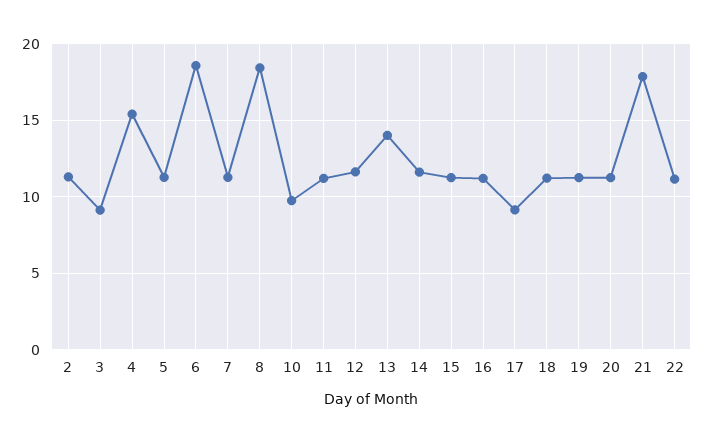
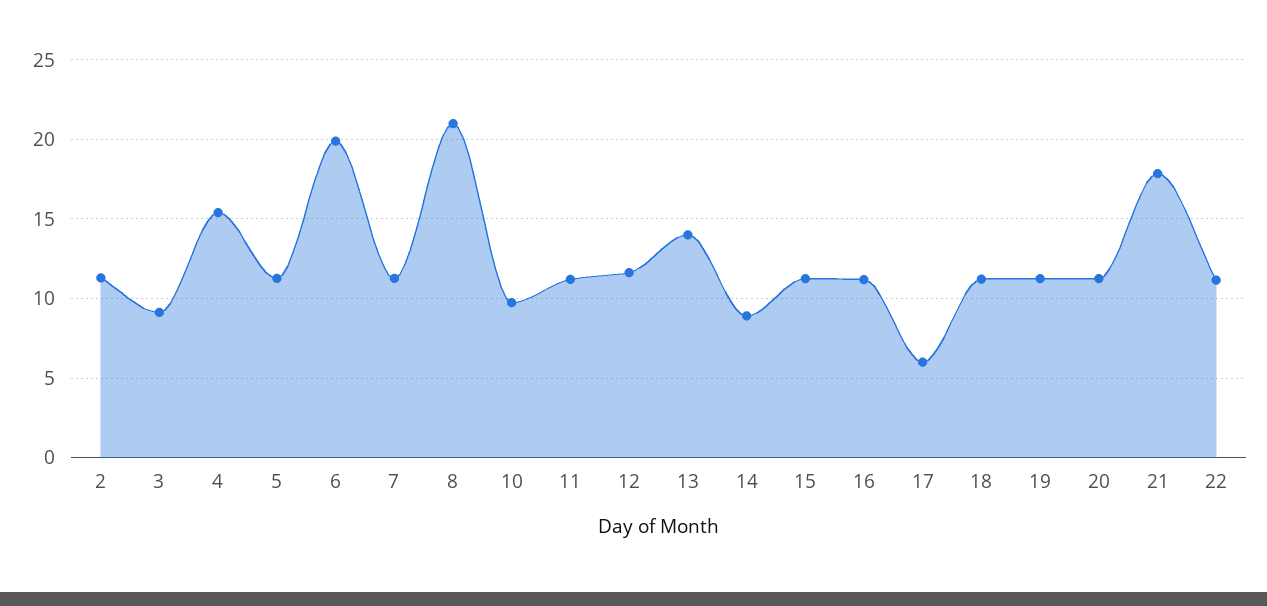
6: 18.5 -> 20
8: 18.5 -> 21
14: 11.5 -> 9
17: 9 -> 6

